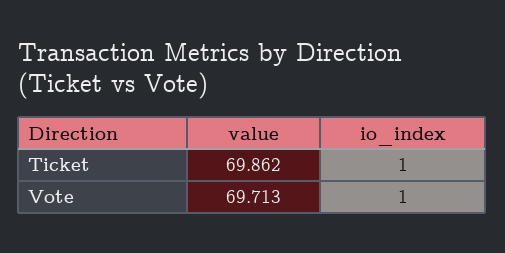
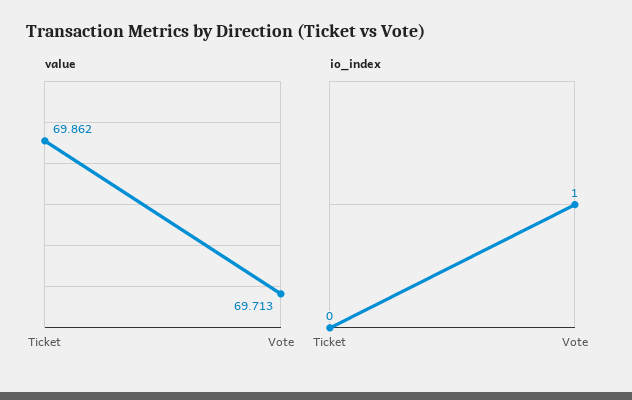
io_index, Ticket: 1 -> 0

